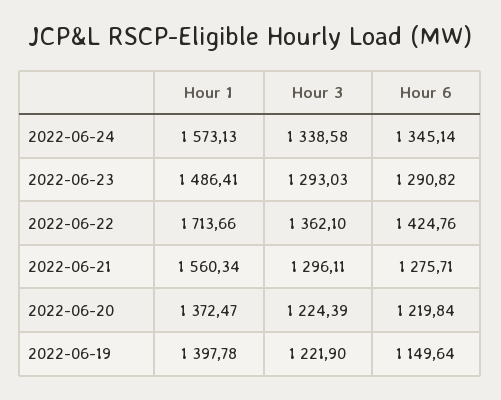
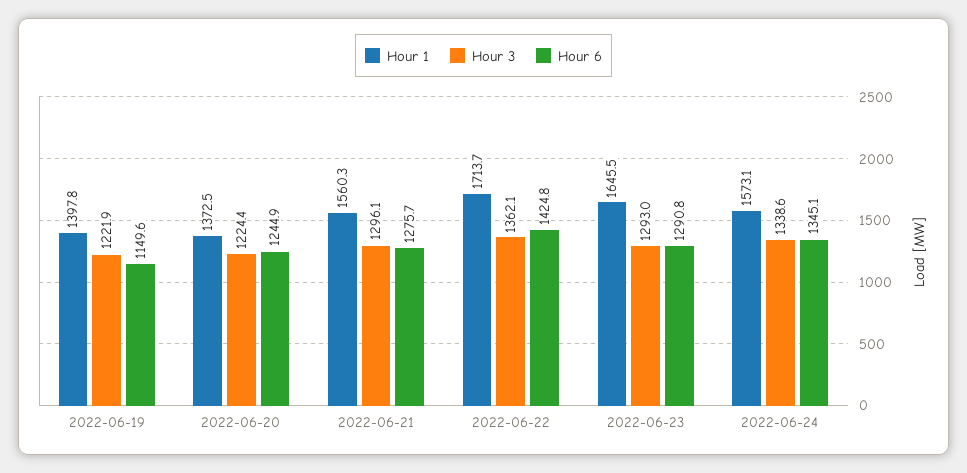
Hour 1, 2022-06-23: 1486.41 -> 1645.5
Hour 6, 2022-06-20: 1219.84 -> 1244.9

